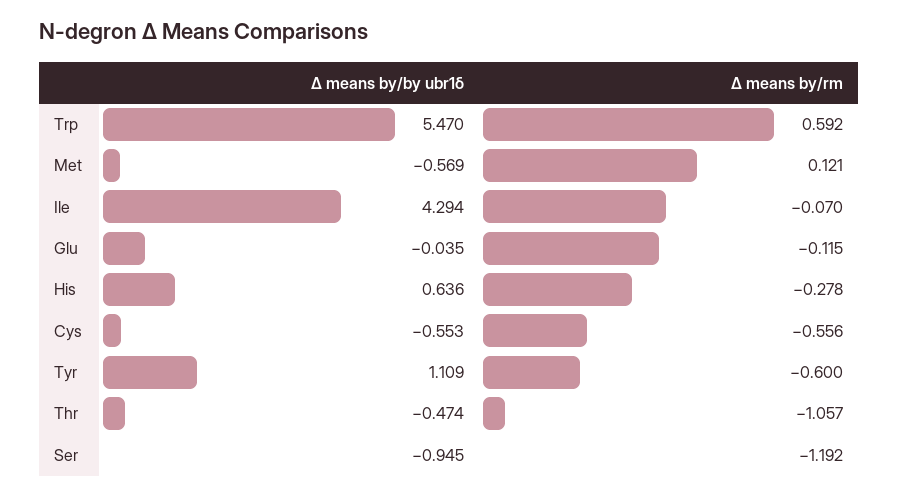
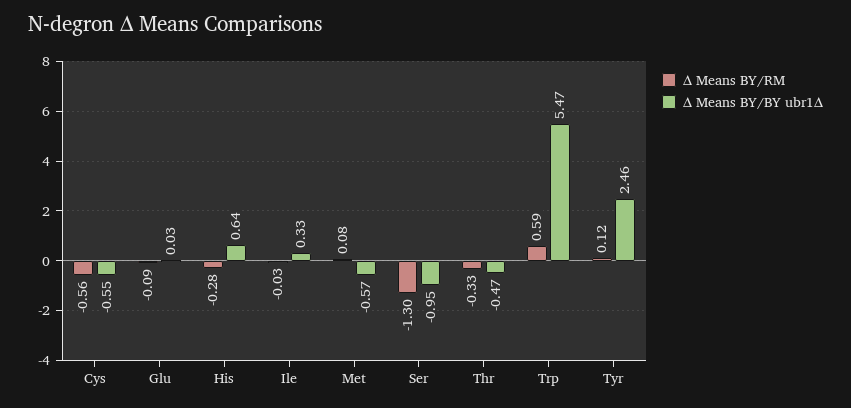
Δ means by/rm, Met: 0.121 -> 0.08
Δ means by/by ubr1δ, Ile: 4.294 -> 0.33
Δ means by/rm, Ile: -0.07 -> -0.03
Δ means by/by ubr1δ, Glu: -0.035 -> 0.03
Δ means by/rm, Glu: -0.115 -> -0.09
Δ means by/by ubr1δ, Tyr: 1.109 -> 2.46
Δ means by/rm, Tyr: -0.6 -> 0.12
Δ means by/rm, Thr: -1.057 -> -0.33
Δ means by/rm, Ser: -1.192 -> -1.3

